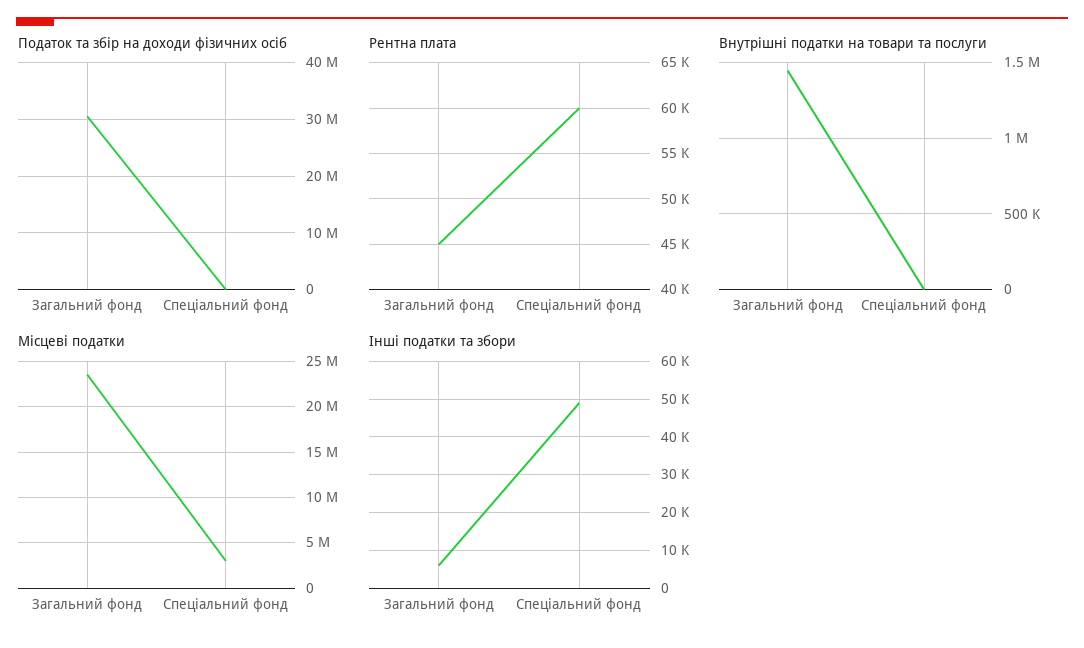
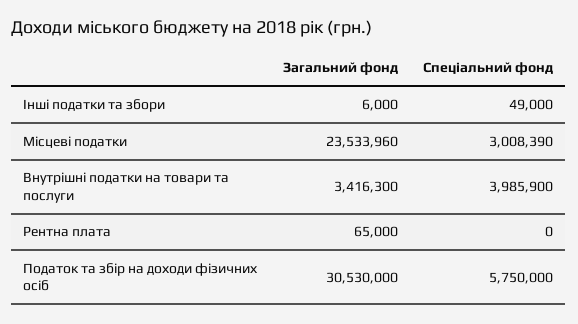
Податок та збір на доходи фізичних осіб, Спеціальний фонд: 0 -> 5750000
Рентна плата, Загальний фонд: 45000 -> 65000
Рентна плата, Спеціальний фонд: 60000 -> 0
Внутрішні податки на товари та послуги, Загальний фонд: 1450000 -> 3416300
Внутрішні податки на товари та послуги, Спеціальний фонд: 0 -> 3985900

